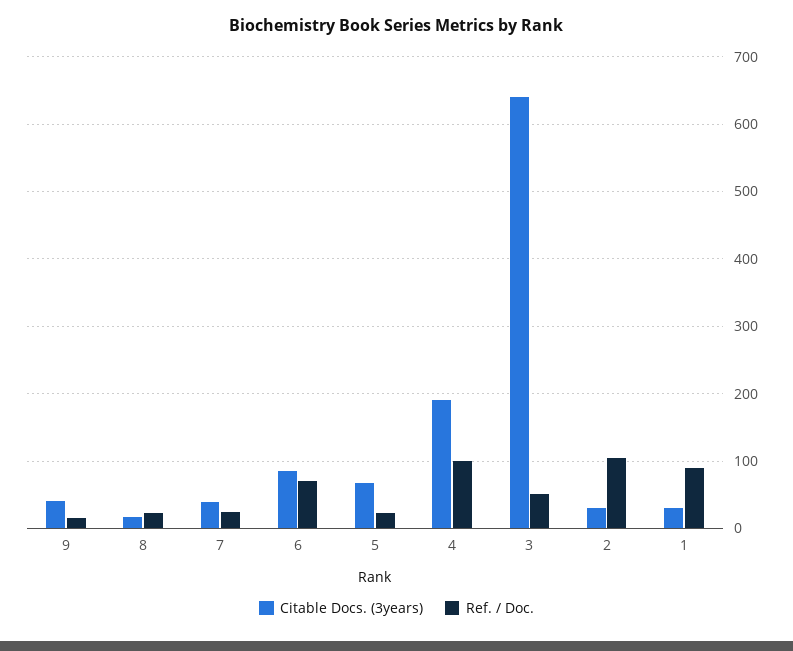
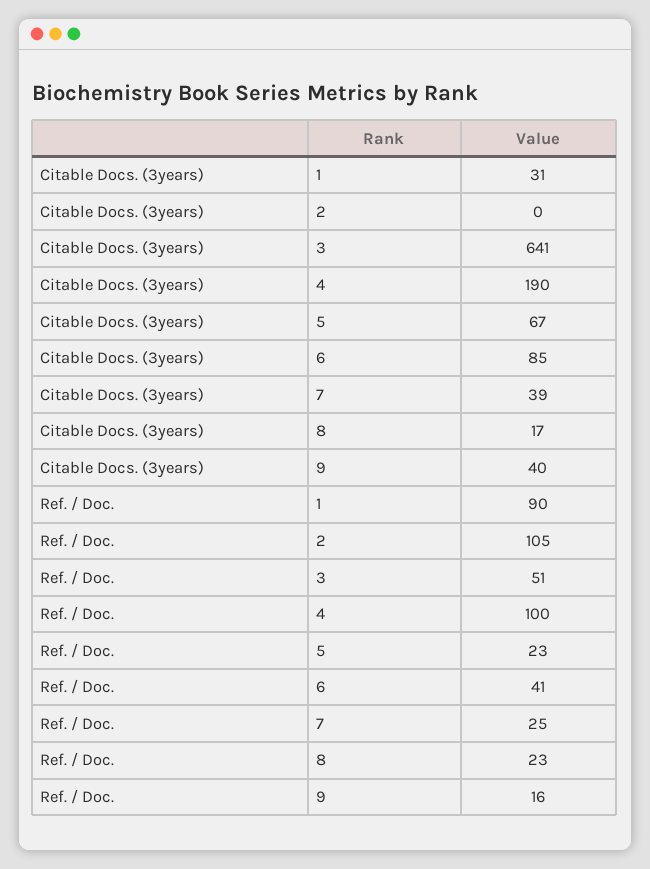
Ref. / Doc., 6: 70 -> 41
Citable Docs. (3years), 2: 30 -> 0

